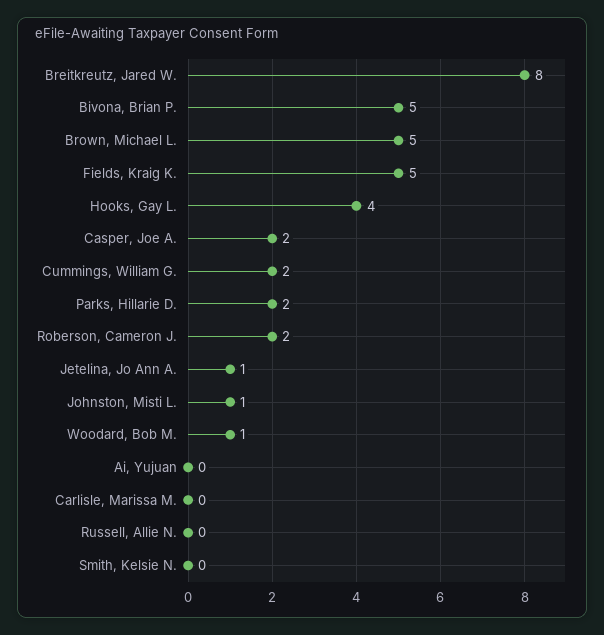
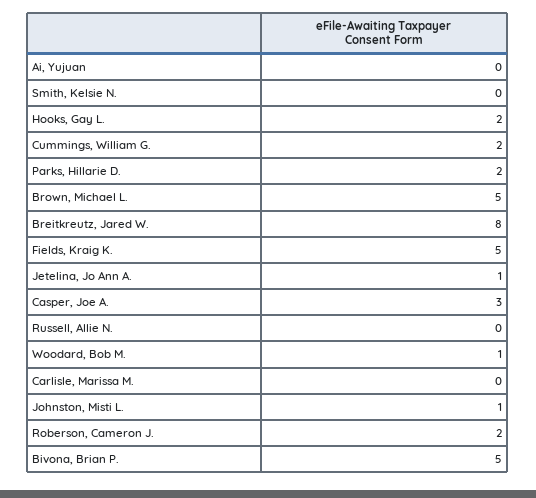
Hooks, Gay L.: 4 -> 2
Casper, Joe A.: 2 -> 3

